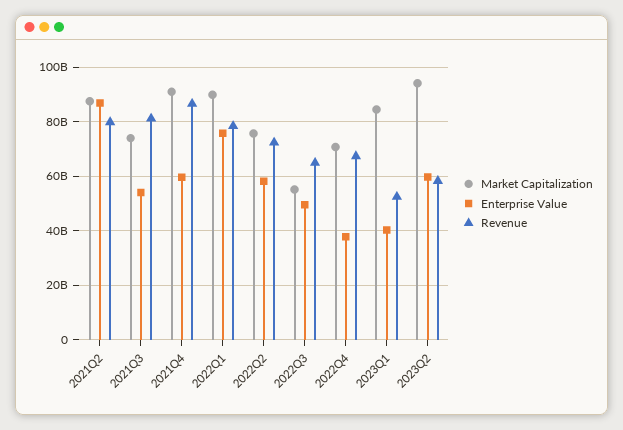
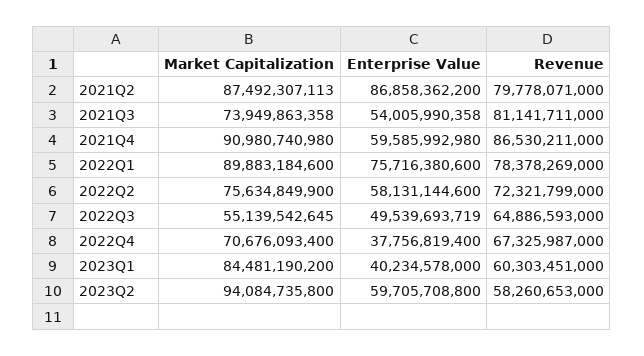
Revenue, 2023Q1: 52500000000 -> 60303451000

